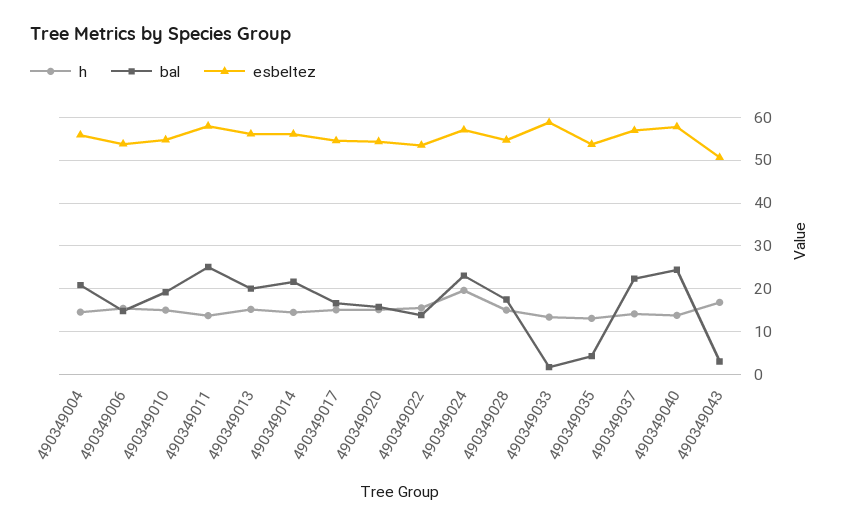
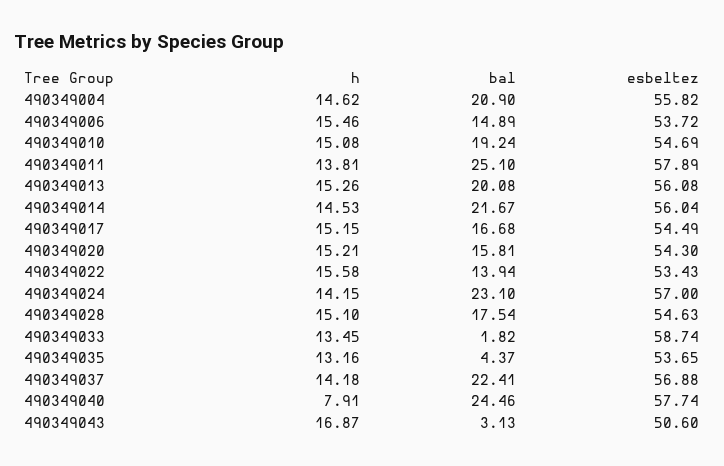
h, 490349024: 20 -> 14.15
h, 490349040: 14 -> 7.91

